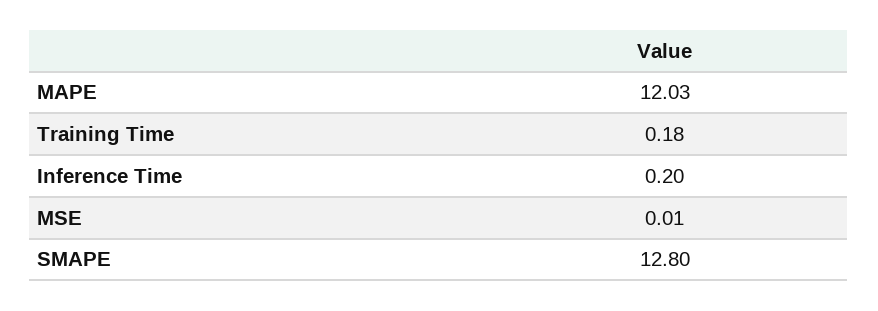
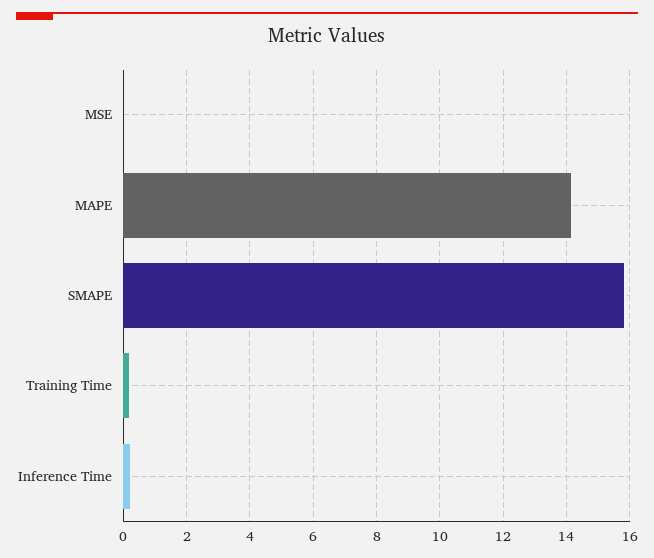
MAPE: 12.03 -> 14.2
SMAPE: 12.8 -> 15.8

